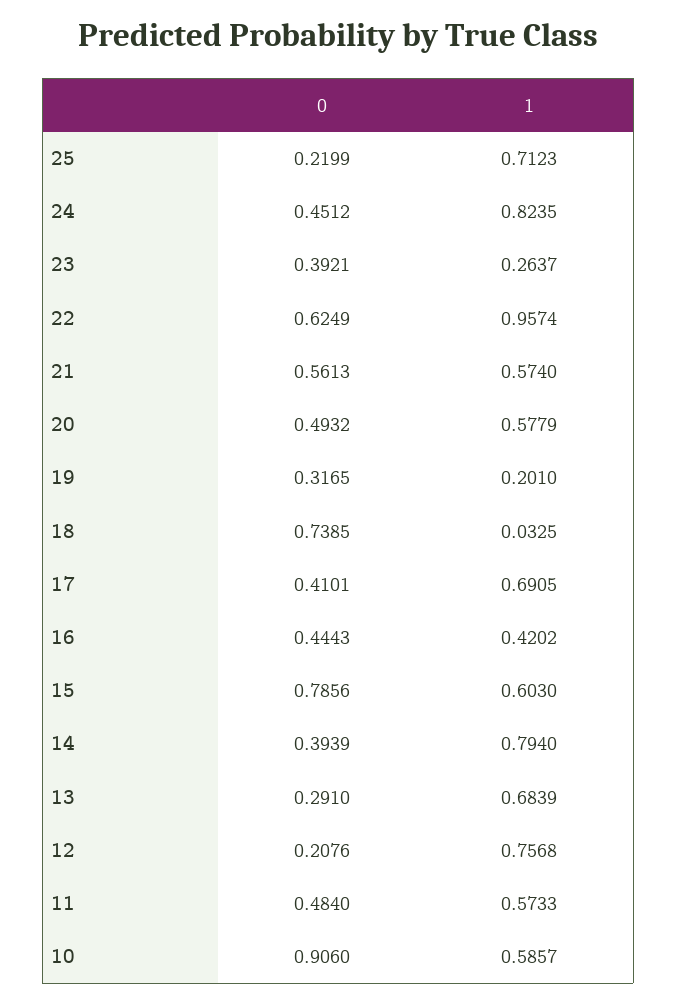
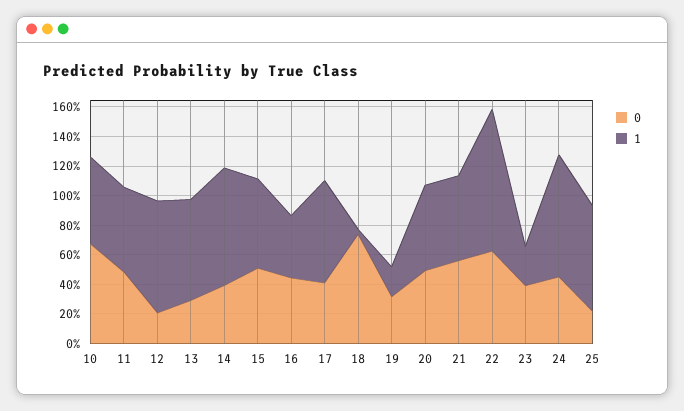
0, 15: 0.7856 -> 0.5
0, 10: 0.906 -> 0.7

